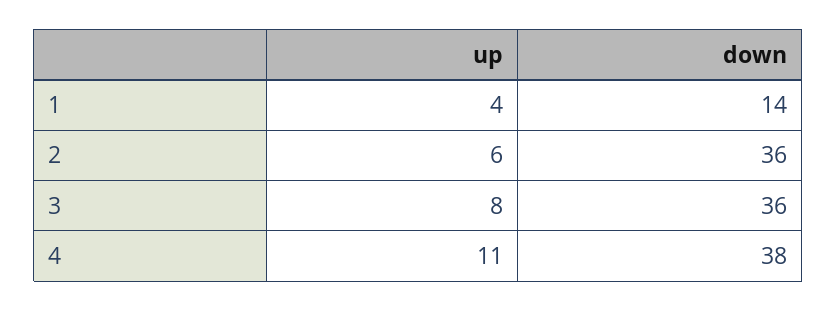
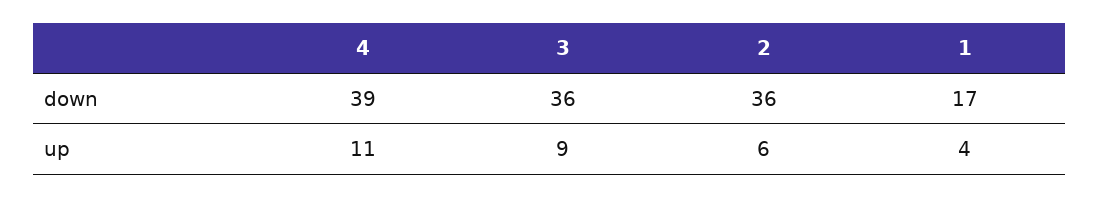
down, 1: 14 -> 17
up, 3: 8 -> 9
down, 4: 38 -> 39

